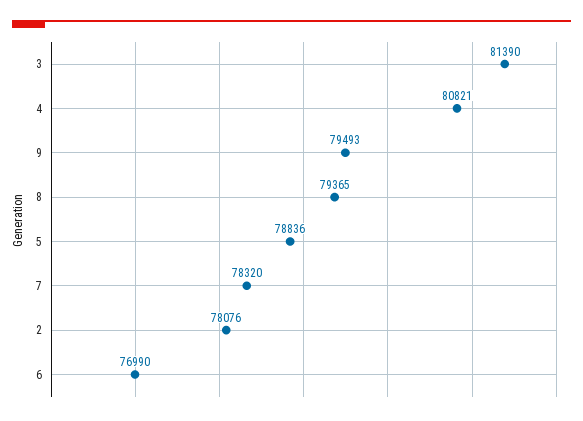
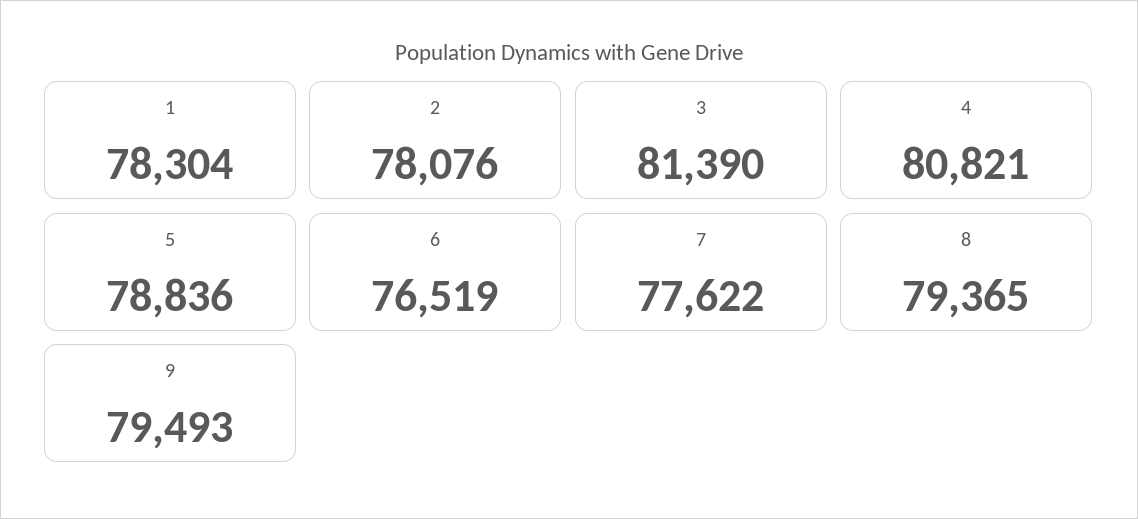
7: 78320 -> 77622
6: 76990 -> 76519
1: none -> 78304

